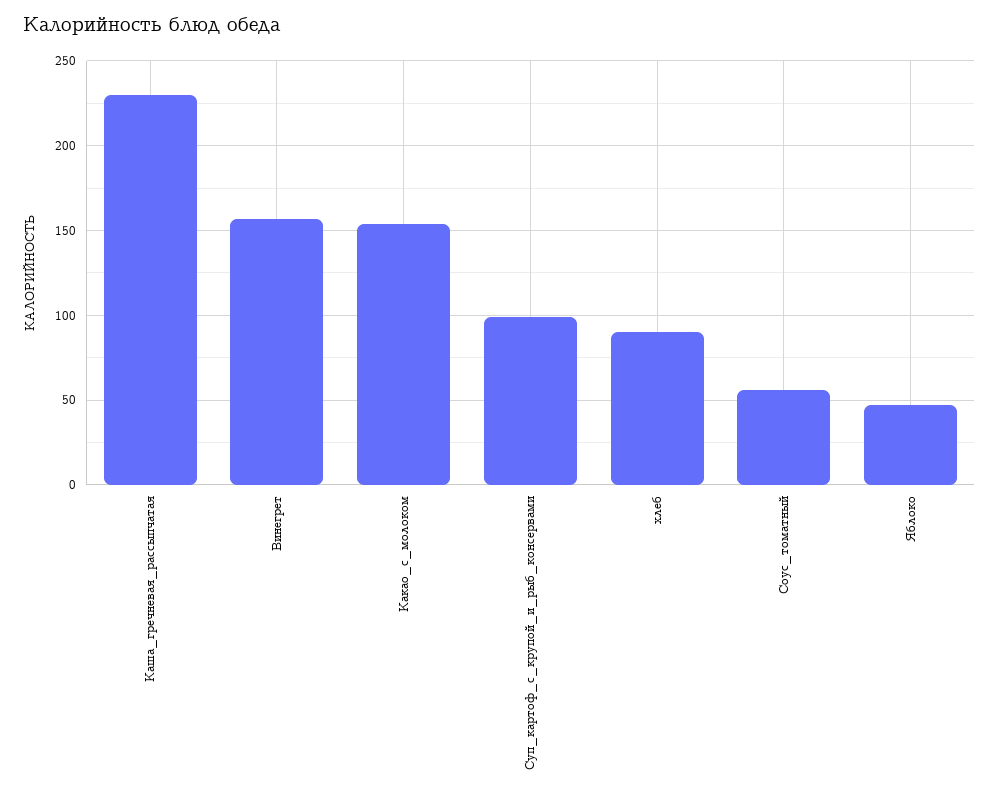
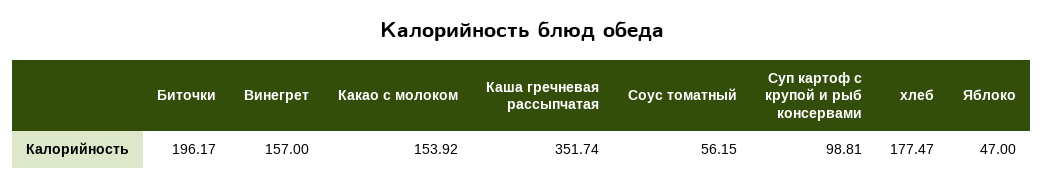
Каша_гречневая_рассыпчатая: 230 -> 351.74
хлеб: 90 -> 177.47
Биточки: none -> 196.17

